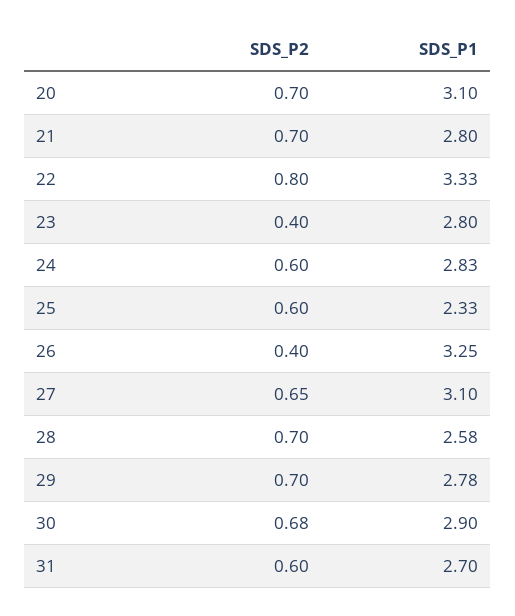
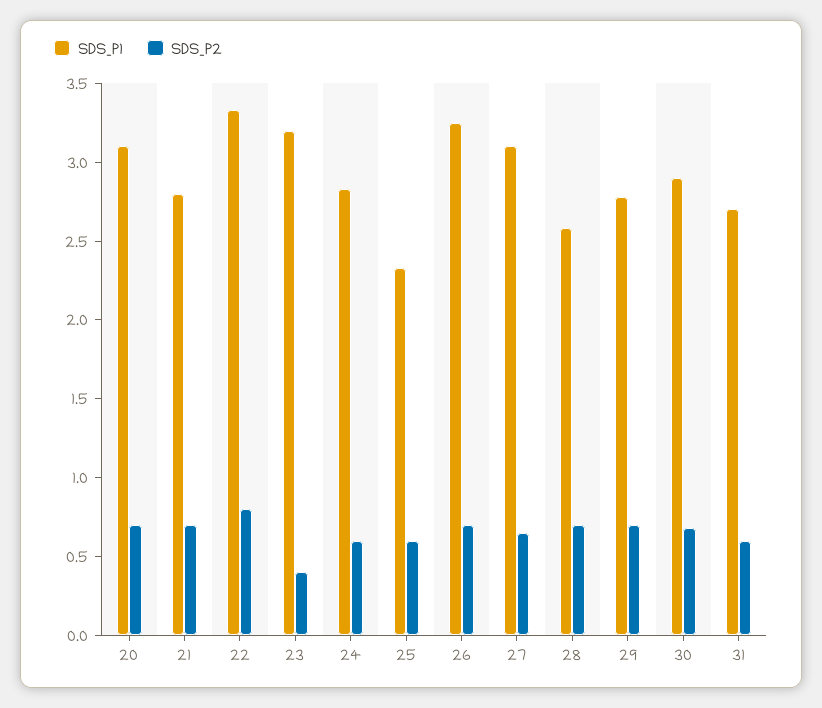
SDS_P1, 23: 2.8 -> 3.2
SDS_P2, 26: 0.4 -> 0.7

